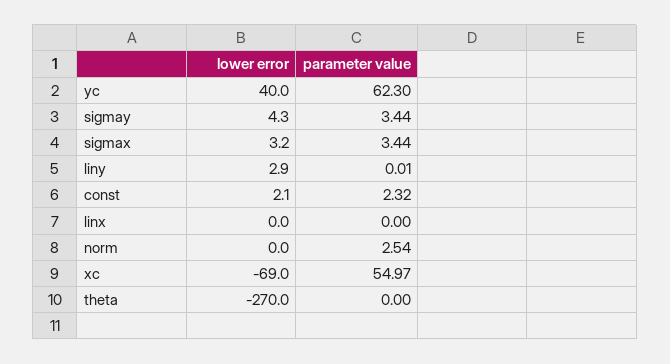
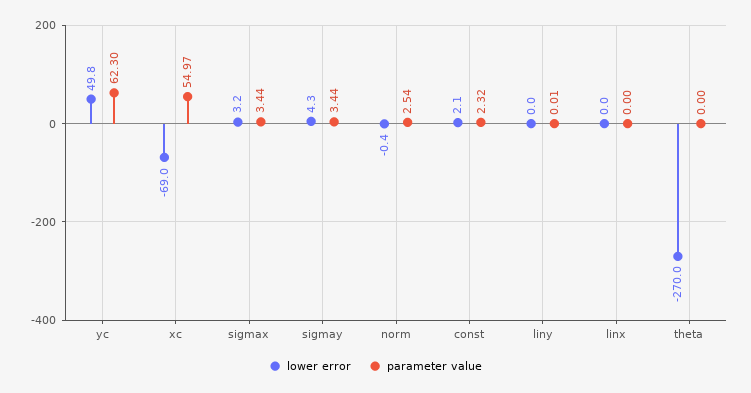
lower error, yc: 40 -> 49.8
lower error, liny: 2.9 -> 0
lower error, norm: 0 -> -0.4

